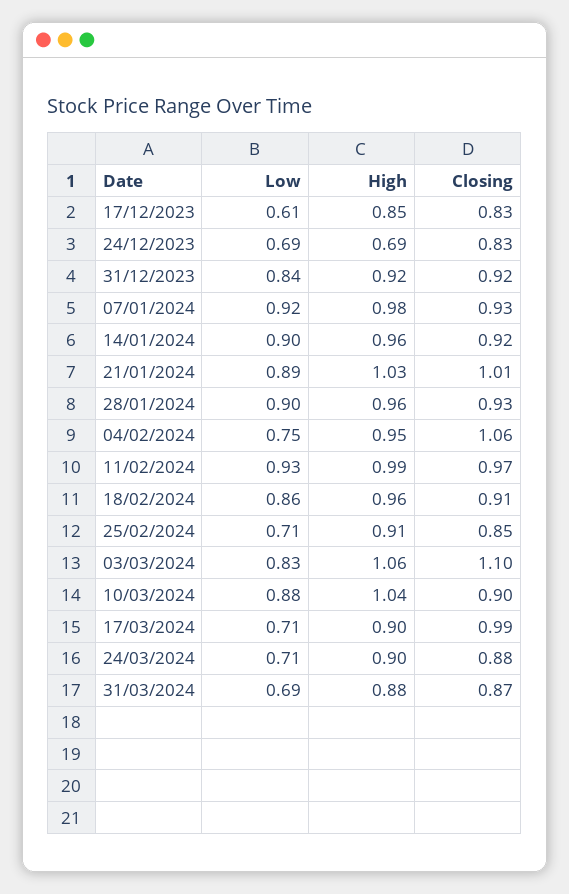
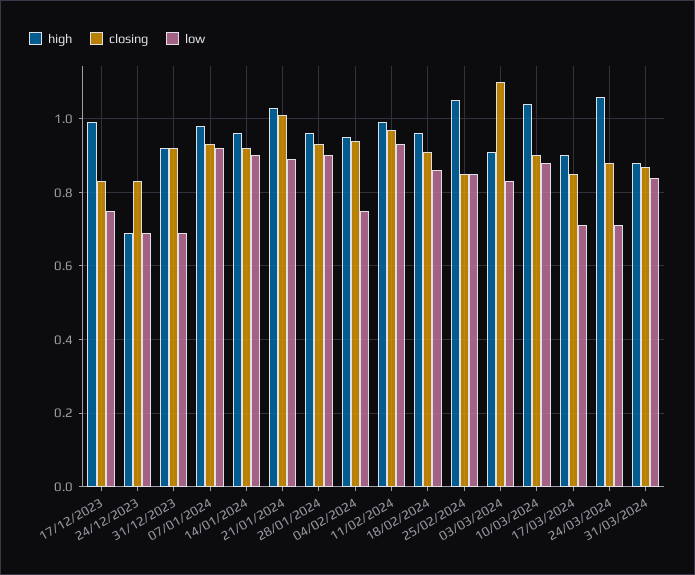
Low, 17/12/2023: 0.61 -> 0.75
High, 17/12/2023: 0.85 -> 1
Low, 31/12/2023: 0.84 -> 0.7
Closing, 04/02/2024: 1.06 -> 0.95
Low, 25/02/2024: 0.71 -> 0.85
High, 25/02/2024: 0.91 -> 1.05
High, 03/03/2024: 1.06 -> 0.9
Closing, 17/03/2024: 0.99 -> 0.85
High, 24/03/2024: 0.9 -> 1.05
Low, 31/03/2024: 0.69 -> 0.85

